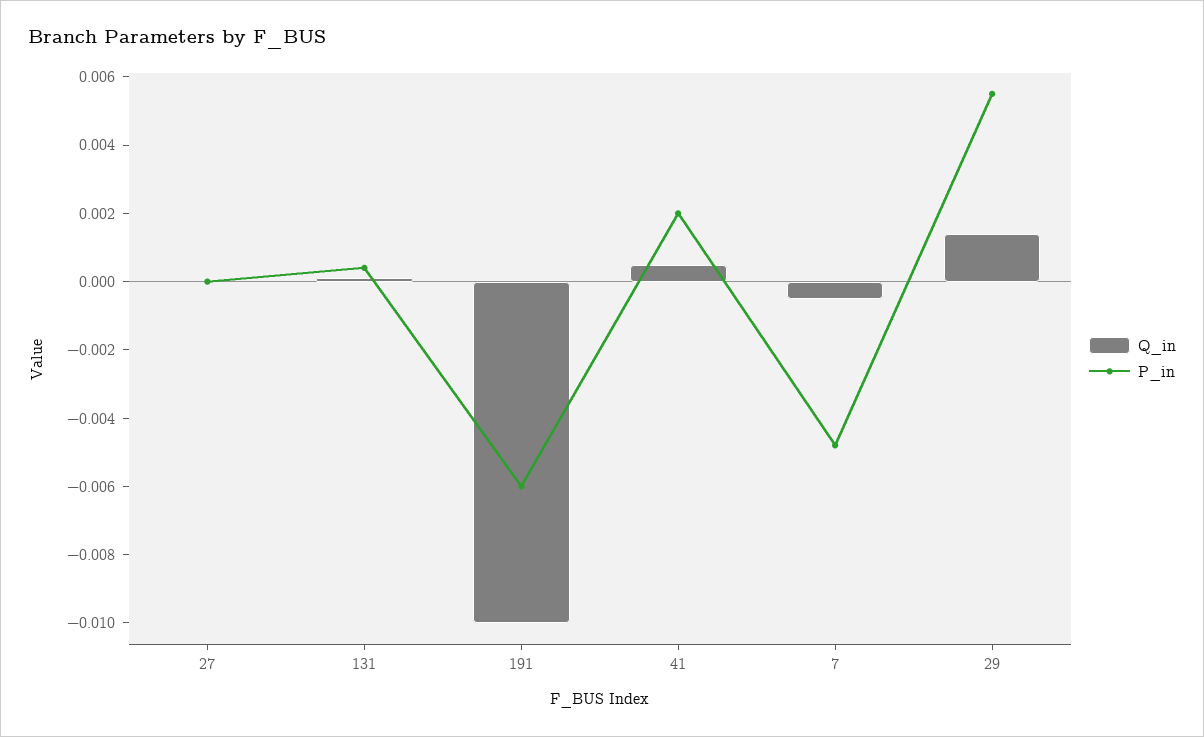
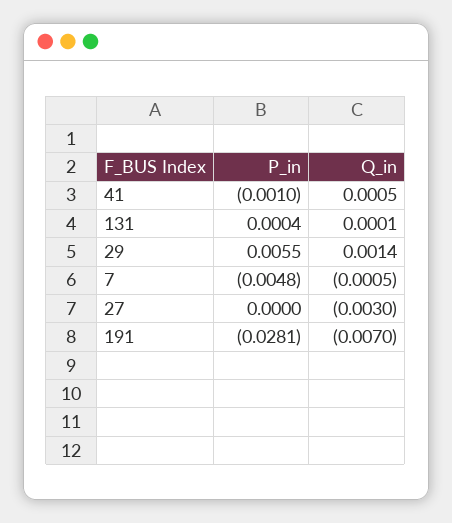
Q_in, 27: 0 -> -0.003
Q_in, 191: -0.01 -> -0.007
P_in, 191: -0.006 -> -0.0281
P_in, 41: 0.002 -> -0.001

